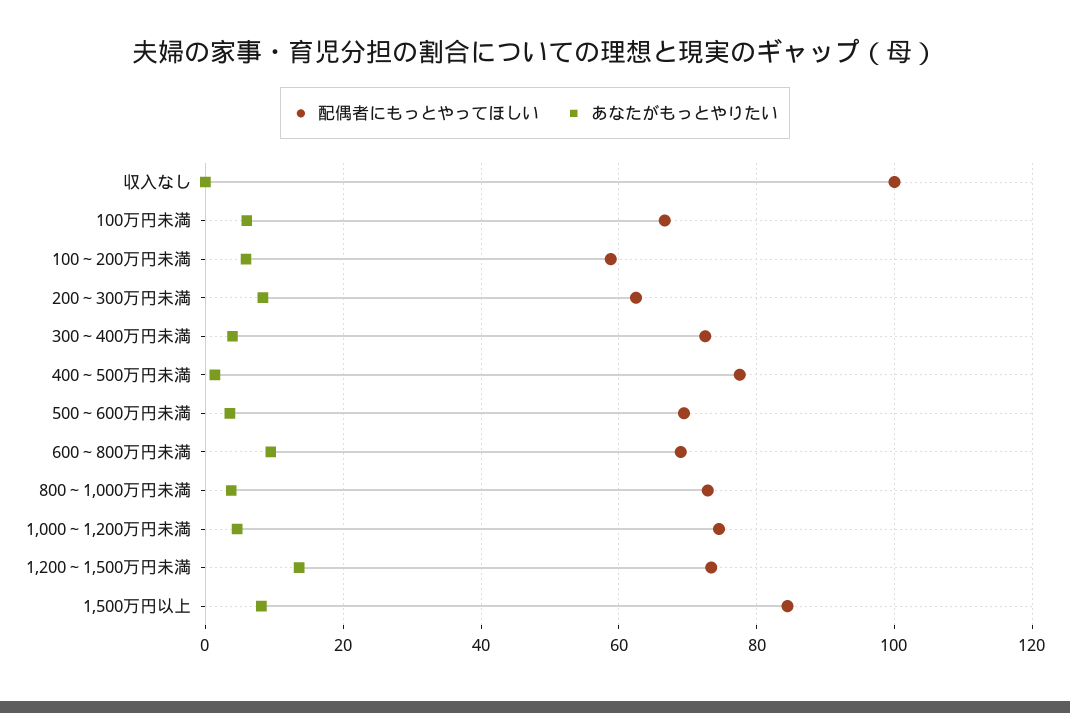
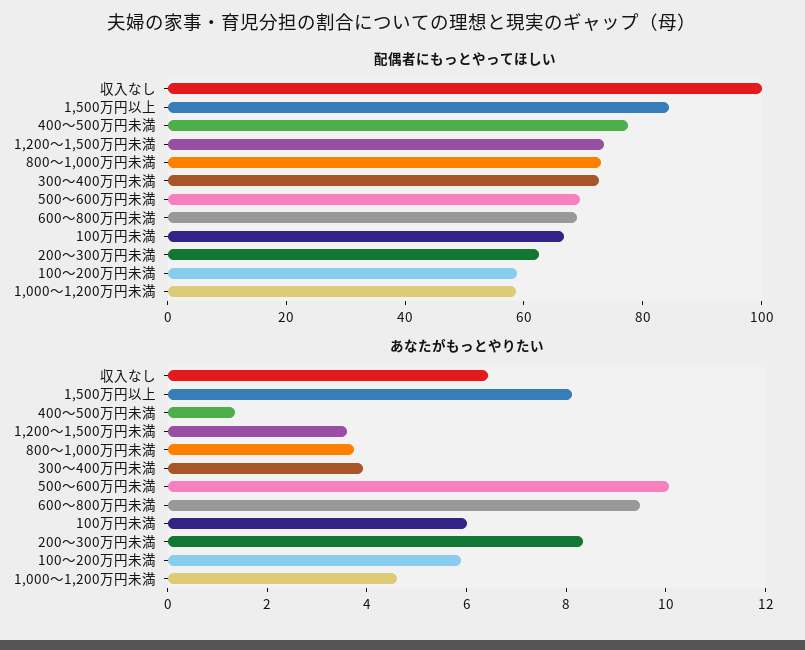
あなたがもっとやりたい, 収入なし: 0 -> 6.5
あなたがもっとやりたい, 500～600万円未満: 4 -> 10
配偶者にもっとやってほしい, 1,000～1,200万円未満: 74 -> 60
あなたがもっとやりたい, 1,200～1,500万円未満: 14 -> 3.5

